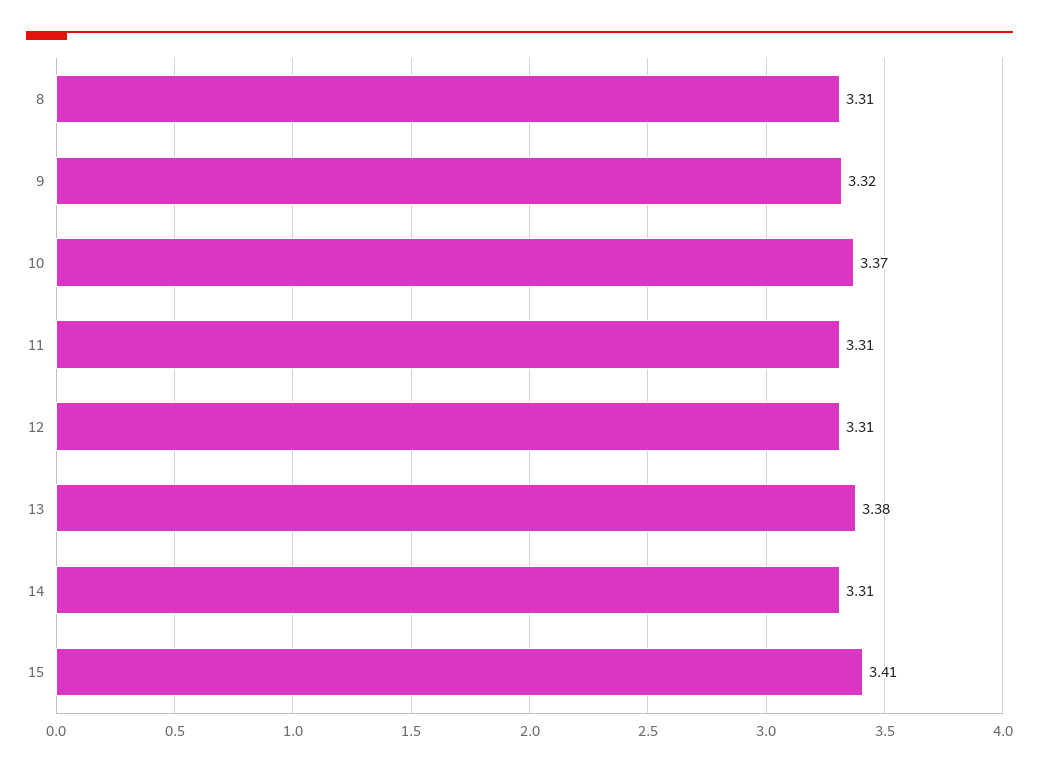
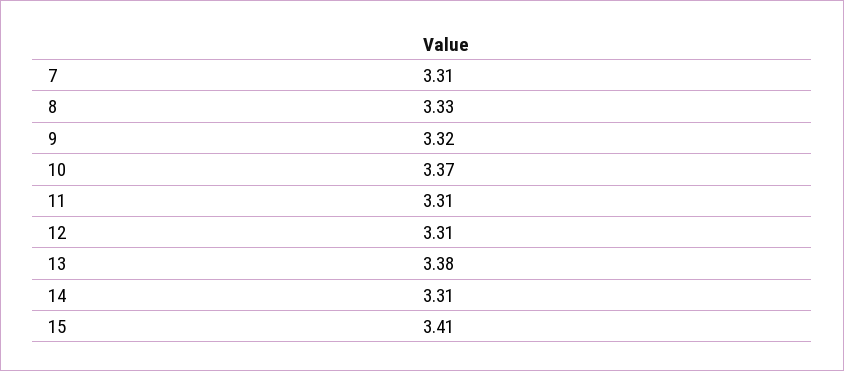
8: 3.31 -> 3.33
7: none -> 3.31

